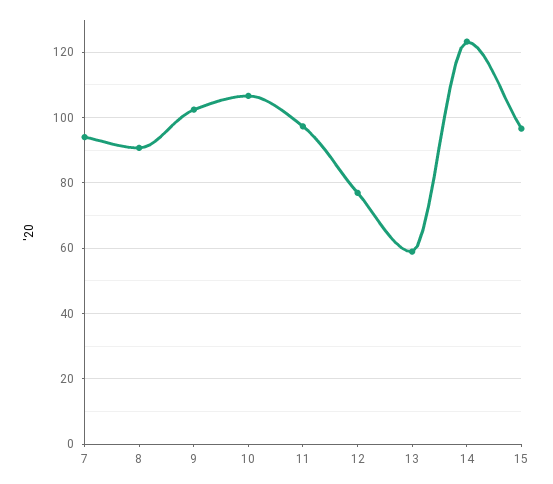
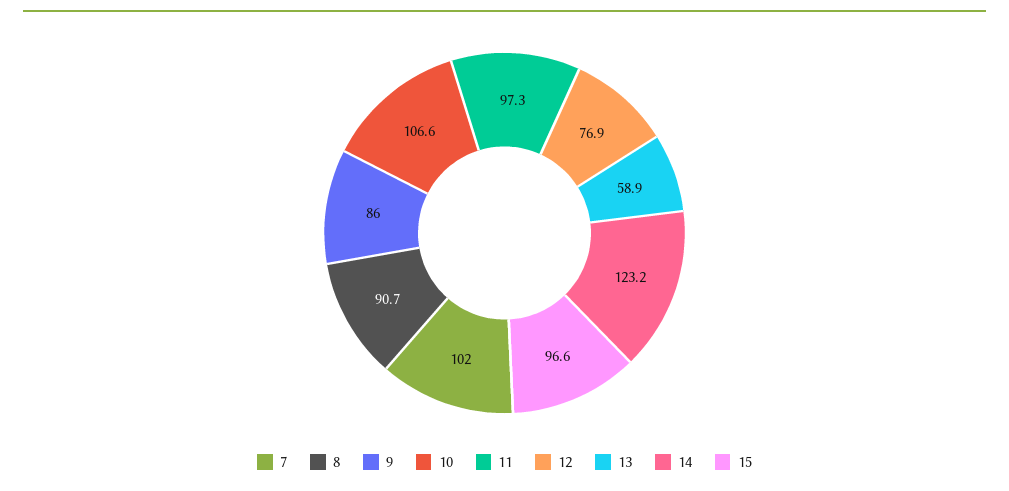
7: 94 -> 102
9: 102 -> 86

